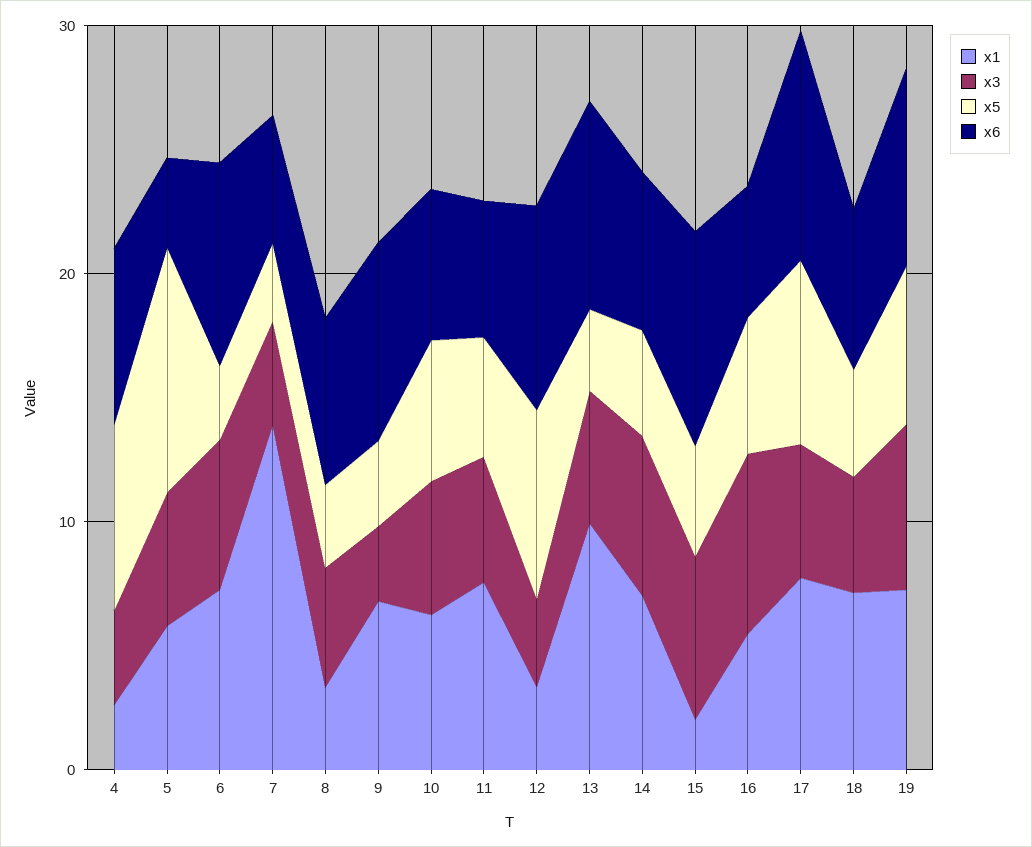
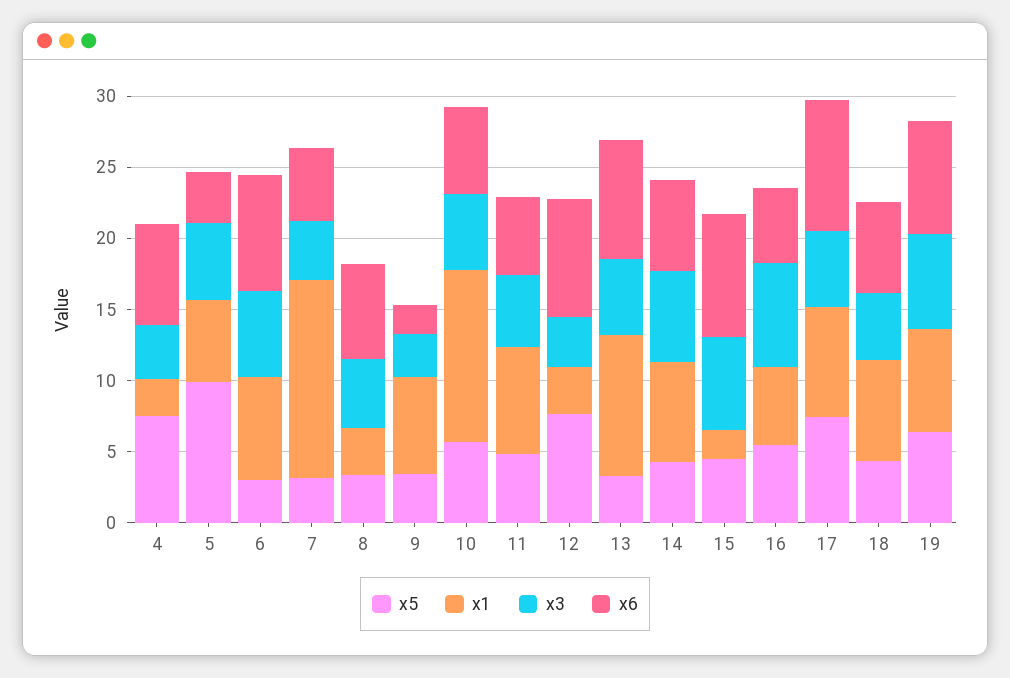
x6, 9: 8 -> 2
x1, 10: 6 -> 12

